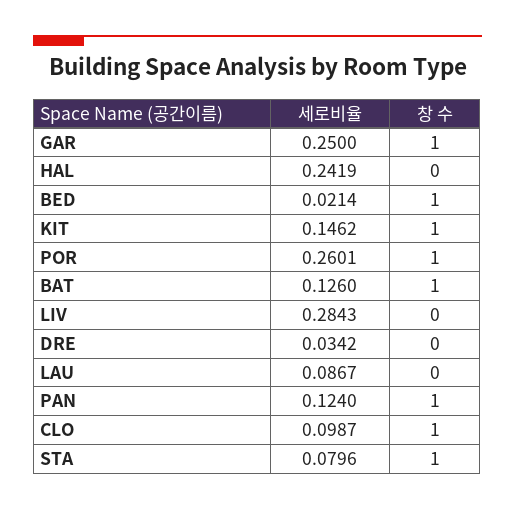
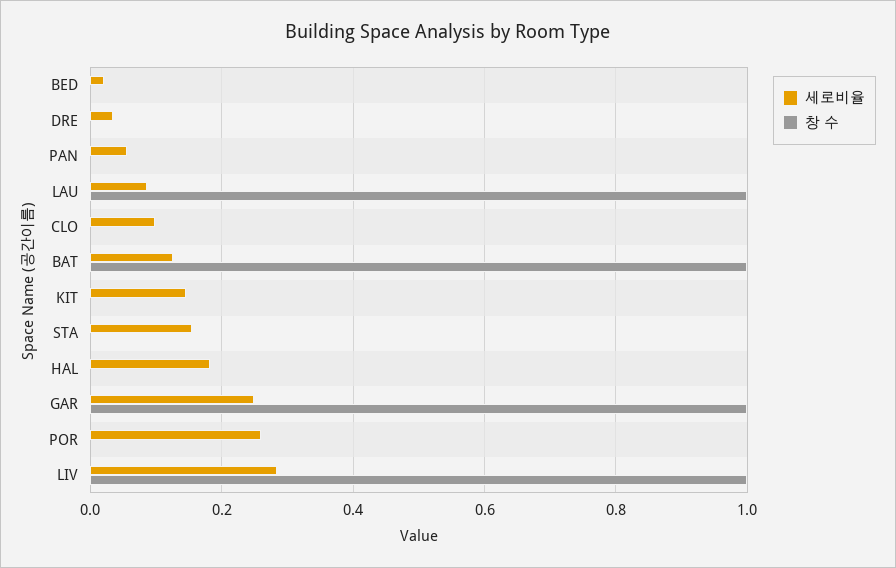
세로비율, HAL: 0.2419 -> 0.18
창 수, BED: 1 -> 0
창 수, KIT: 1 -> 0
창 수, POR: 1 -> 0
창 수, LIV: 0 -> 1
창 수, LAU: 0 -> 1
세로비율, PAN: 0.124 -> 0.06
창 수, PAN: 1 -> 0
창 수, CLO: 1 -> 0
세로비율, STA: 0.0796 -> 0.16
창 수, STA: 1 -> 0

